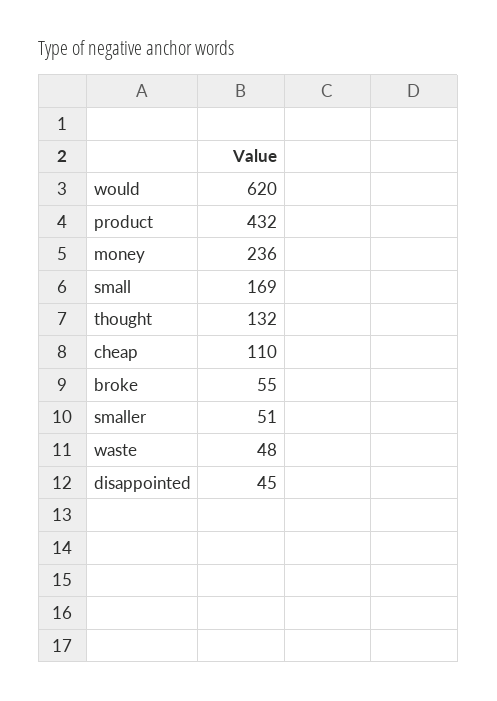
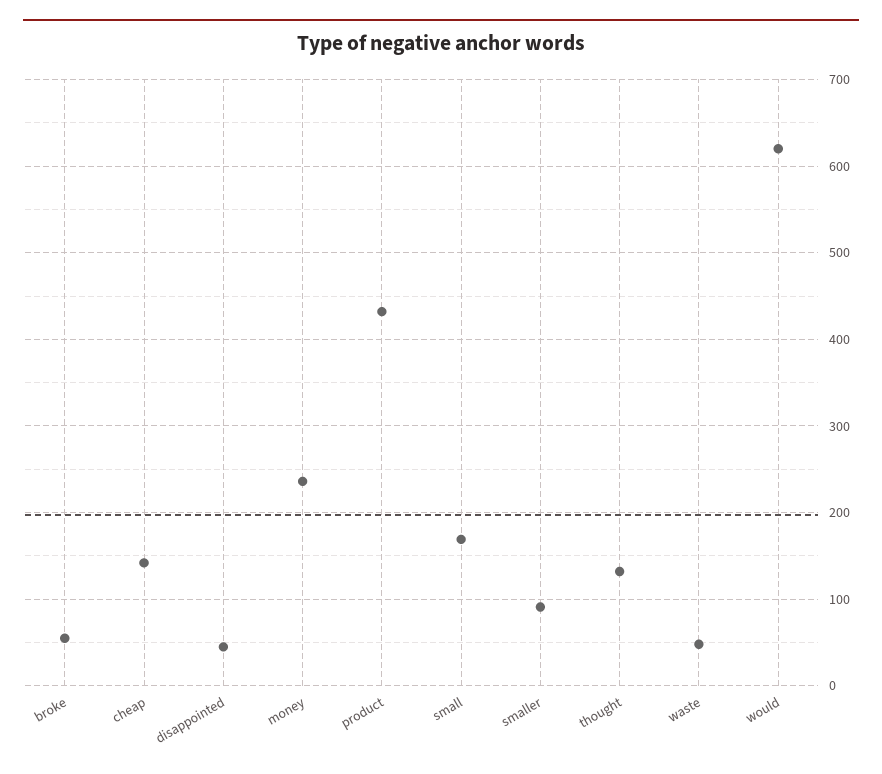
cheap: 110 -> 140
smaller: 51 -> 90

